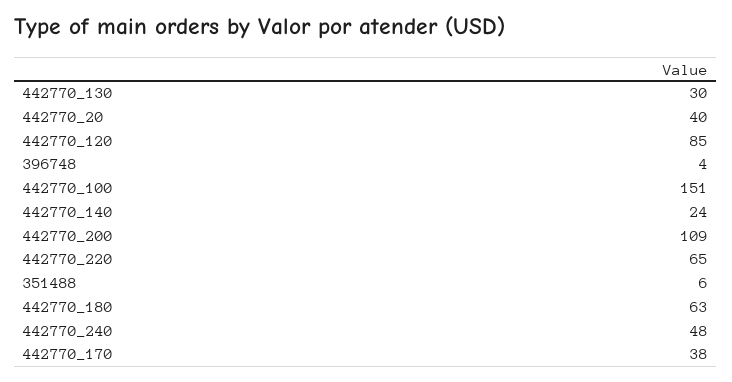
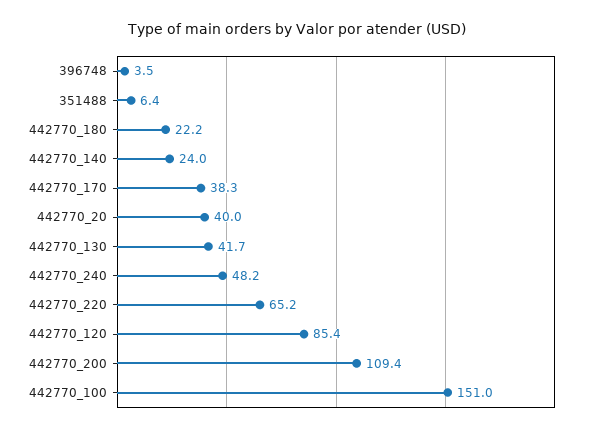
442770_130: 30 -> 41.7
442770_180: 63 -> 22.2

